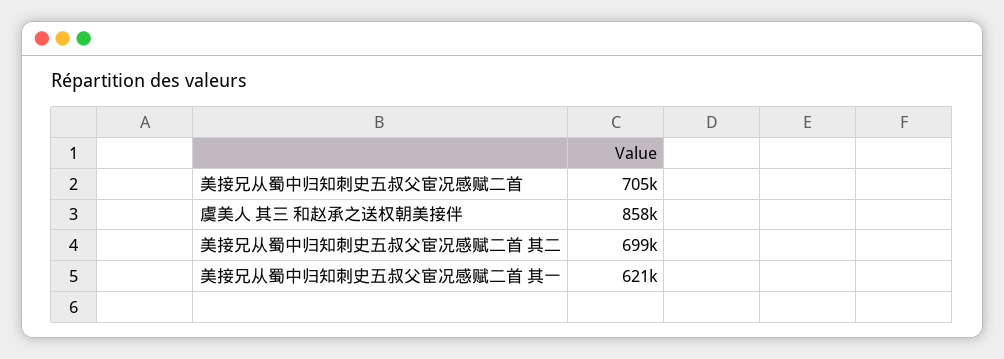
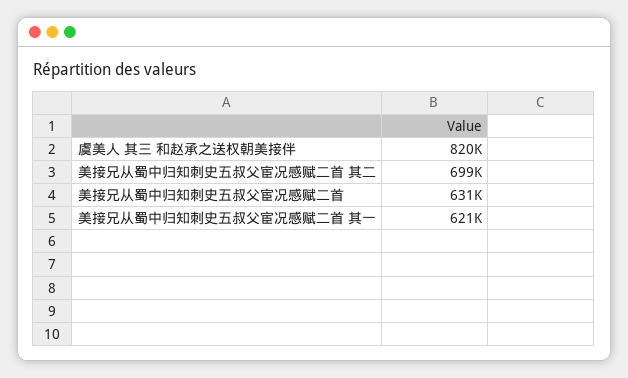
美接兄从蜀中归知刺史五叔父宦况感赋二首: 705000 -> 631000
虞美人 其三 和赵承之送权朝美接伴: 858000 -> 820000

